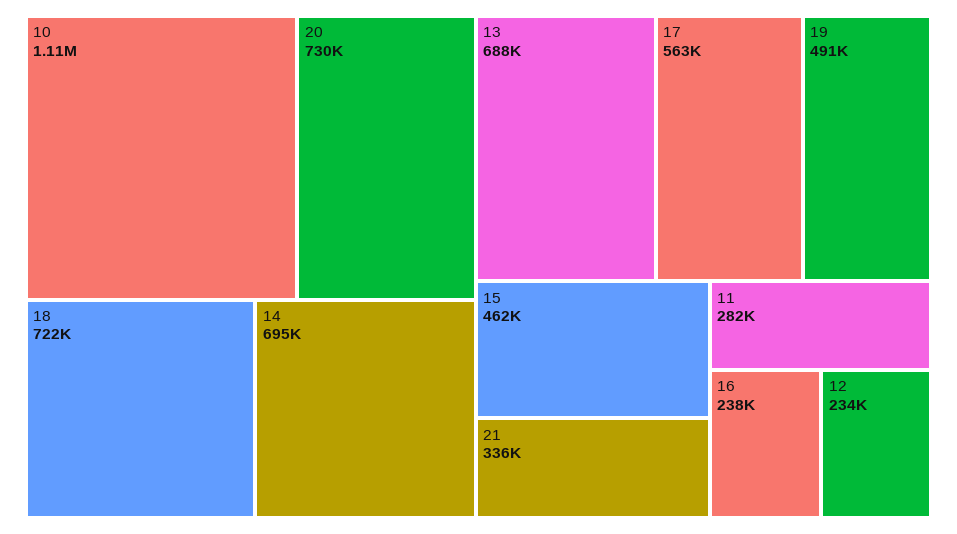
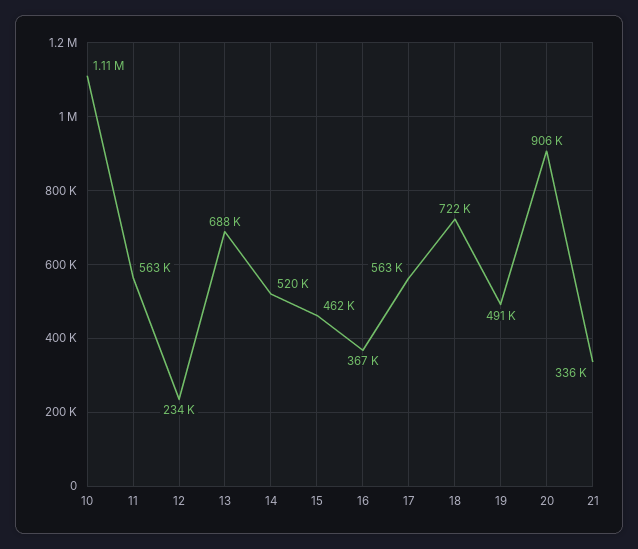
20: 730000 -> 906000
14: 695000 -> 520000
11: 282000 -> 563000
16: 238000 -> 367000

